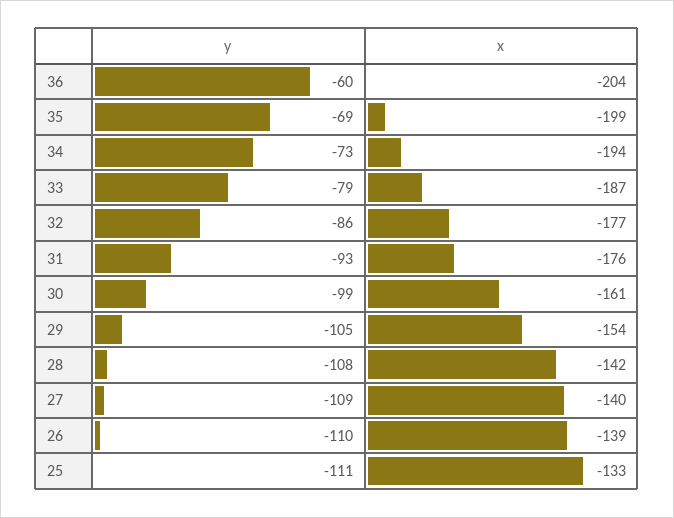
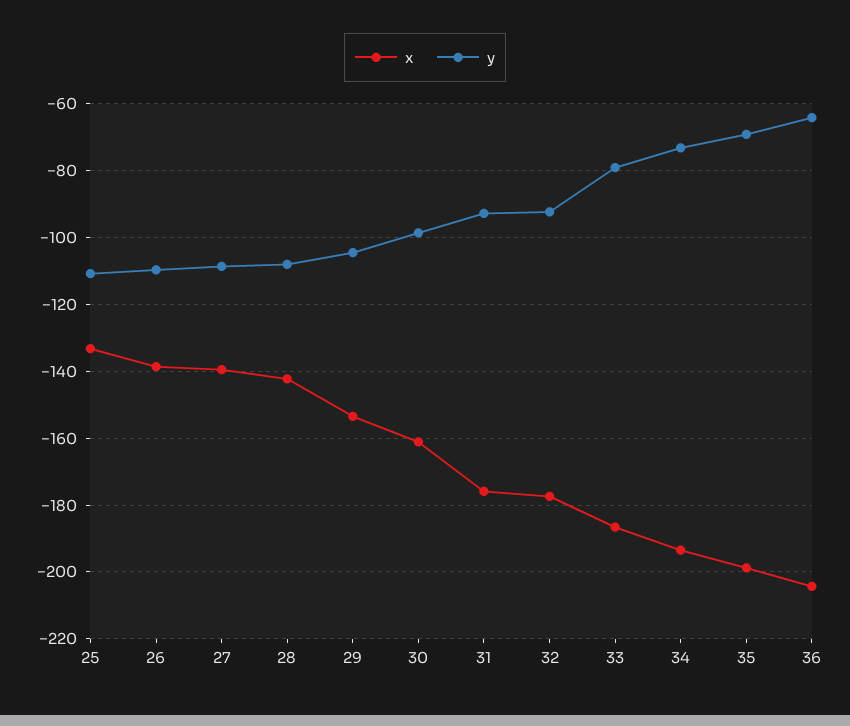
y, 36: -60 -> -64
y, 32: -86 -> -92

